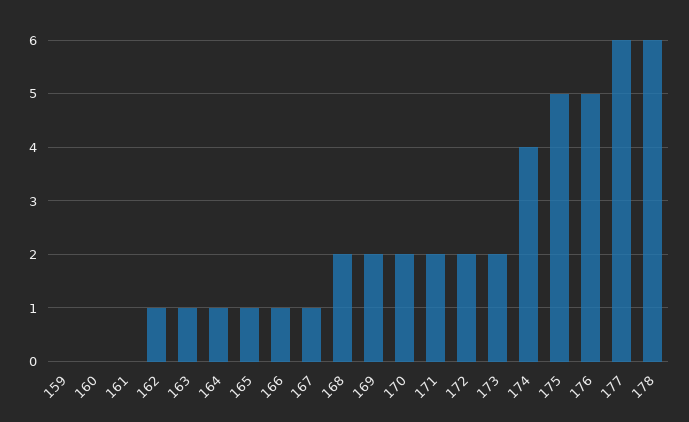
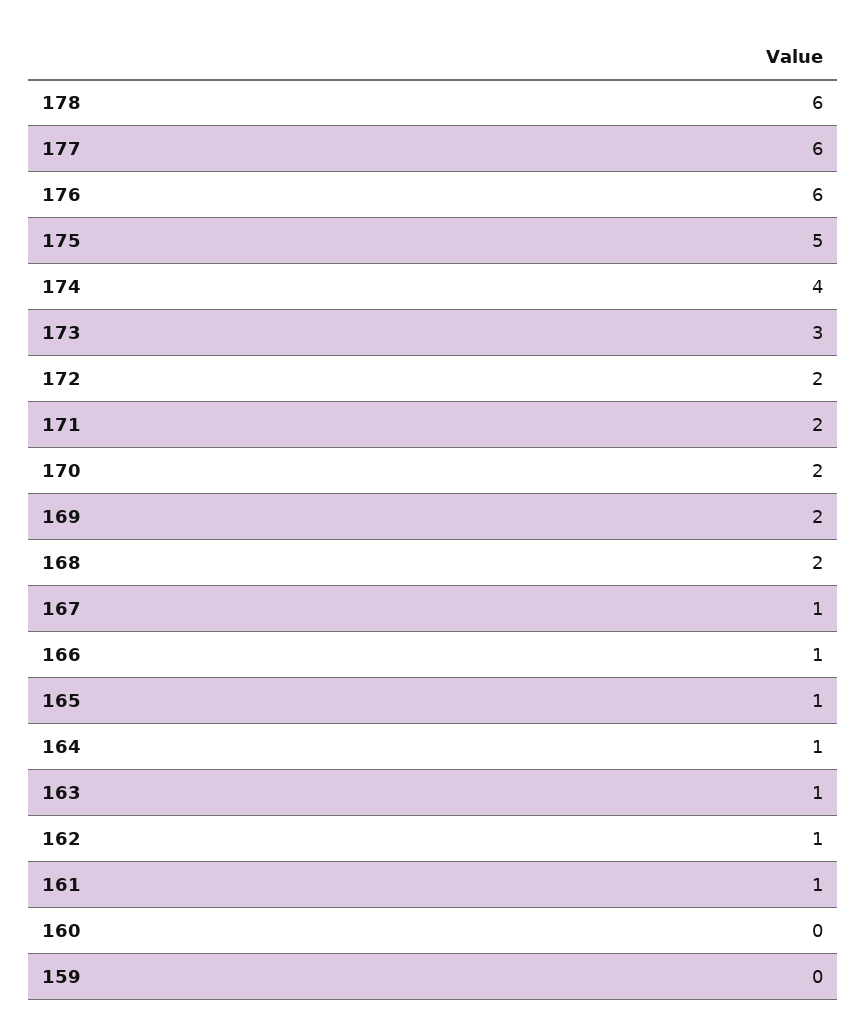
161: 0 -> 1
173: 2 -> 3
176: 5 -> 6

